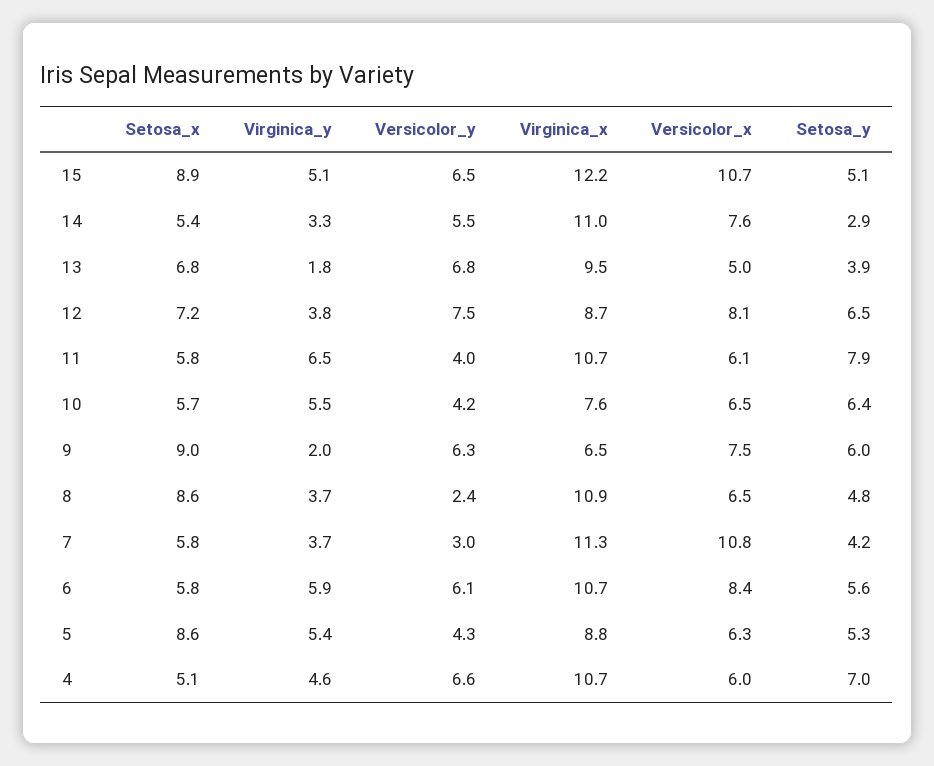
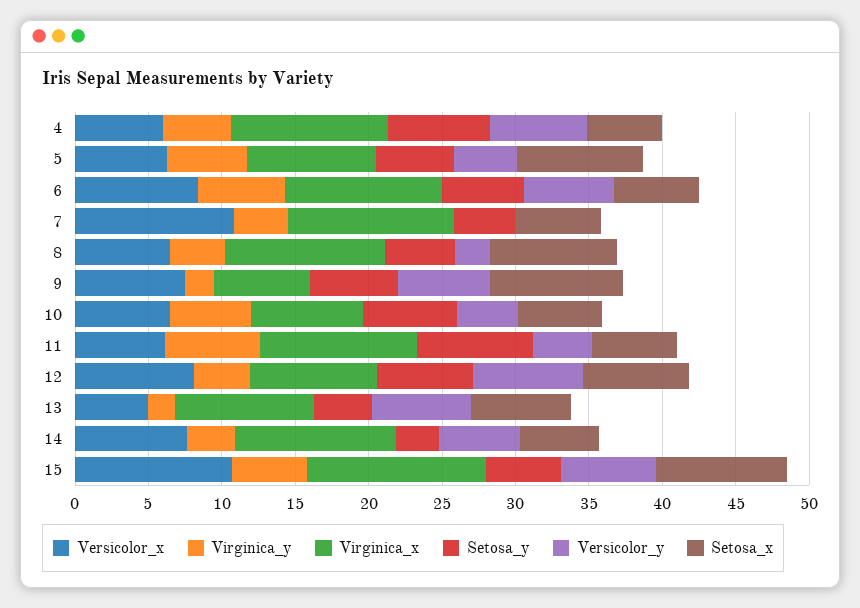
Versicolor_y, 7: 3 -> 0

